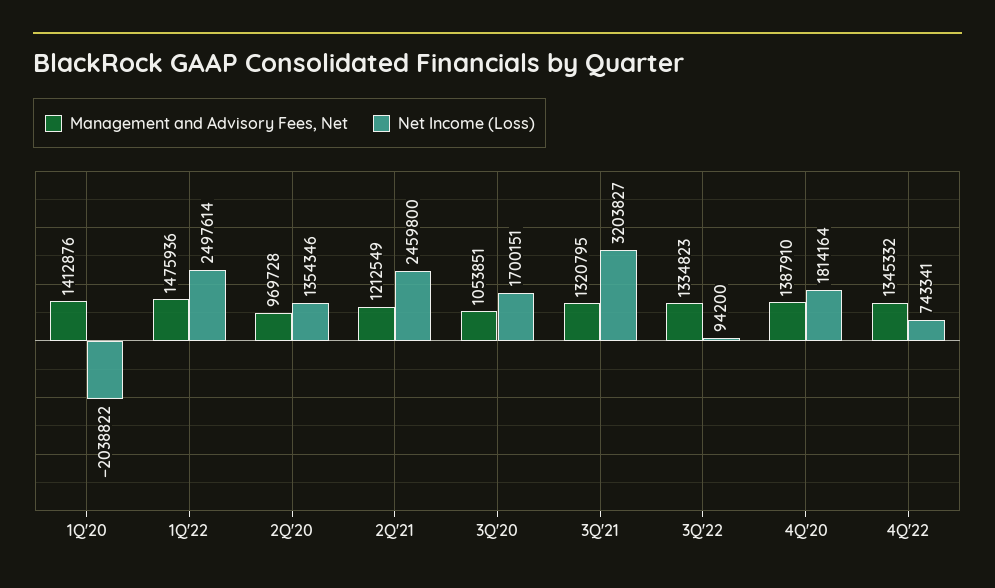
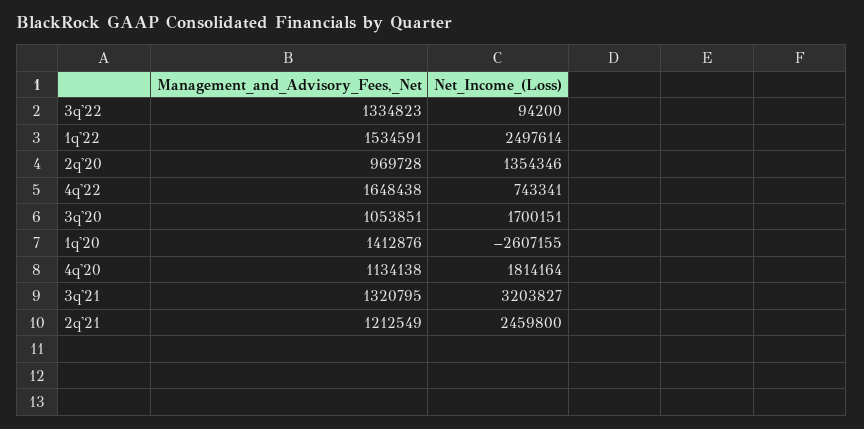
Net Income (Loss), 1Q'20: -2038822 -> -2607155
Management and Advisory Fees, Net, 1Q'22: 1475936 -> 1534591
Management and Advisory Fees, Net, 4Q'20: 1387910 -> 1134138
Management and Advisory Fees, Net, 4Q'22: 1345332 -> 1648438

